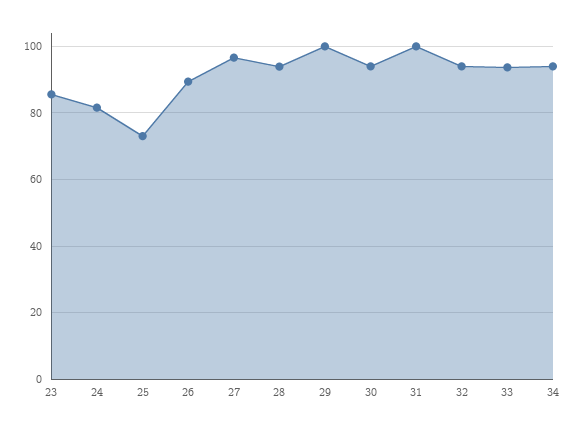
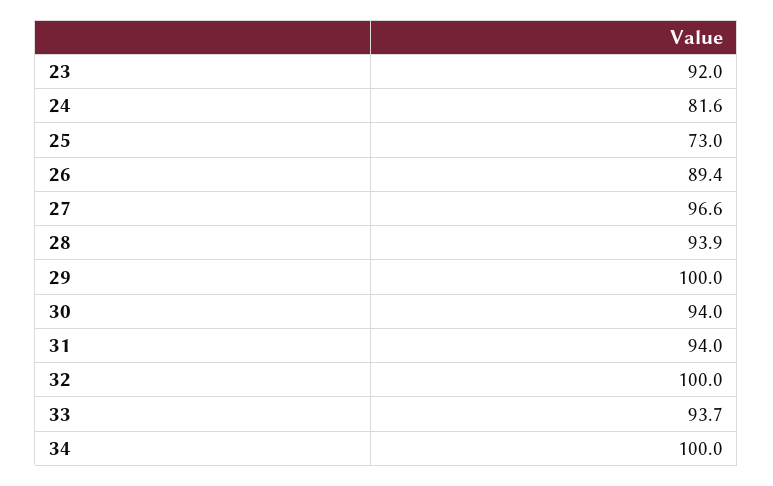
23: 86 -> 92
31: 100 -> 94
32: 94 -> 100
34: 94 -> 100

